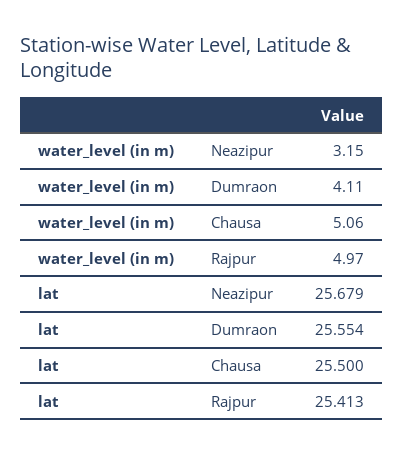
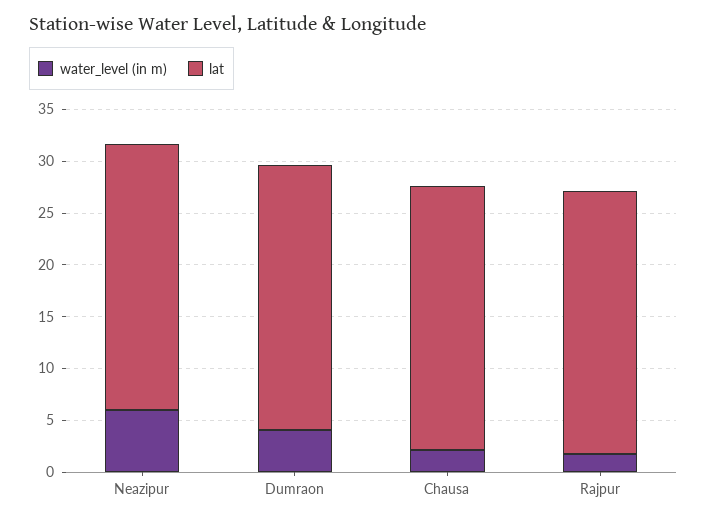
water_level (in m), Neazipur: 3.15 -> 6
water_level (in m), Chausa: 5.06 -> 2
water_level (in m), Rajpur: 4.97 -> 2

